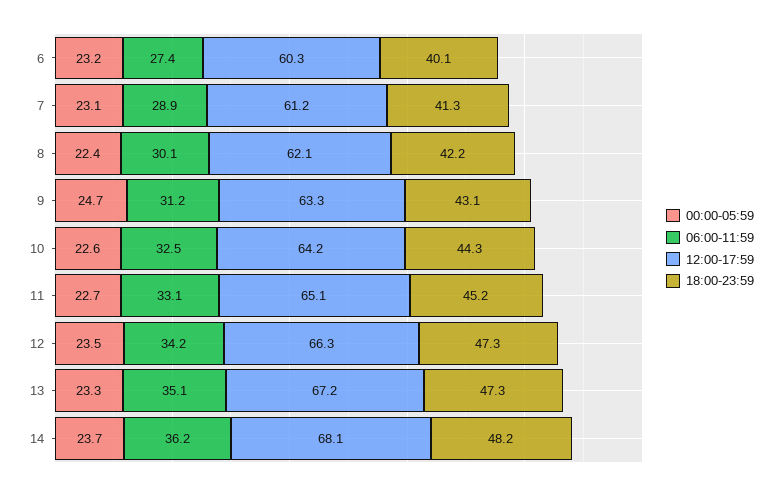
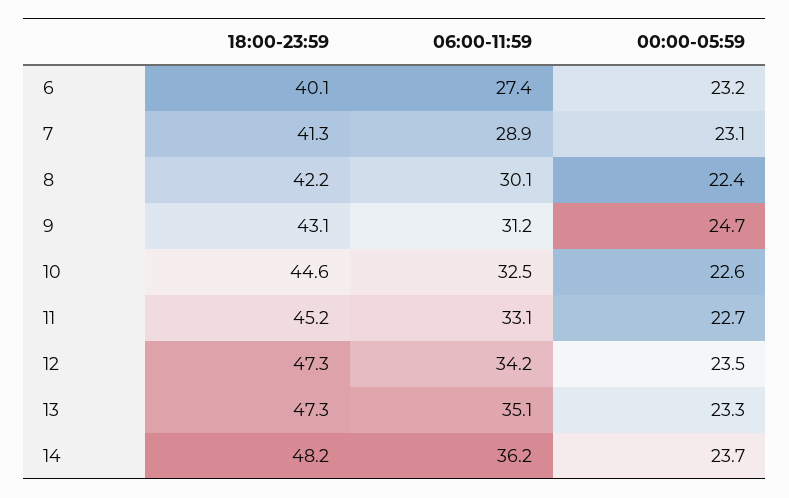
12:00-17:59, 6: 60.3 -> none
12:00-17:59, 7: 61.2 -> none
12:00-17:59, 8: 62.1 -> none
12:00-17:59, 9: 63.3 -> none
12:00-17:59, 10: 64.2 -> none
18:00-23:59, 10: 44.3 -> 44.6
12:00-17:59, 11: 65.1 -> none
12:00-17:59, 12: 66.3 -> none
12:00-17:59, 13: 67.2 -> none
12:00-17:59, 14: 68.1 -> none

